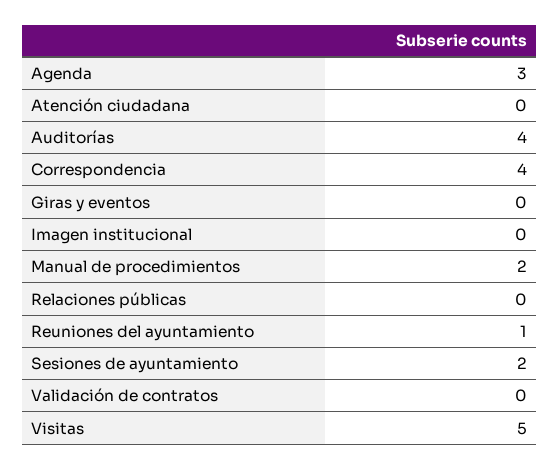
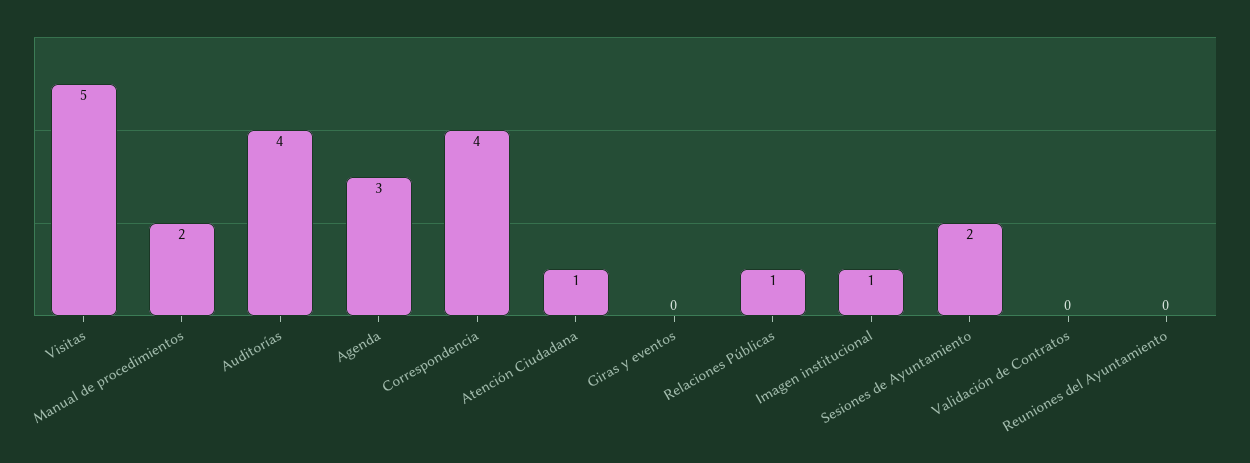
Atención ciudadana: 0 -> 1
Imagen institucional: 0 -> 1
Relaciones públicas: 0 -> 1
Reuniones del ayuntamiento: 1 -> 0

